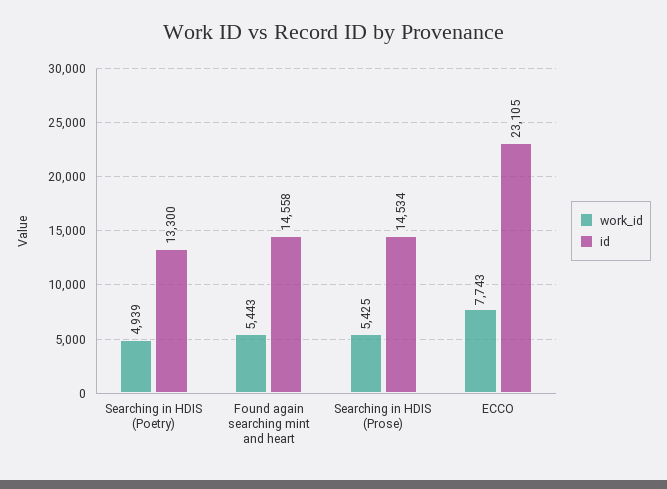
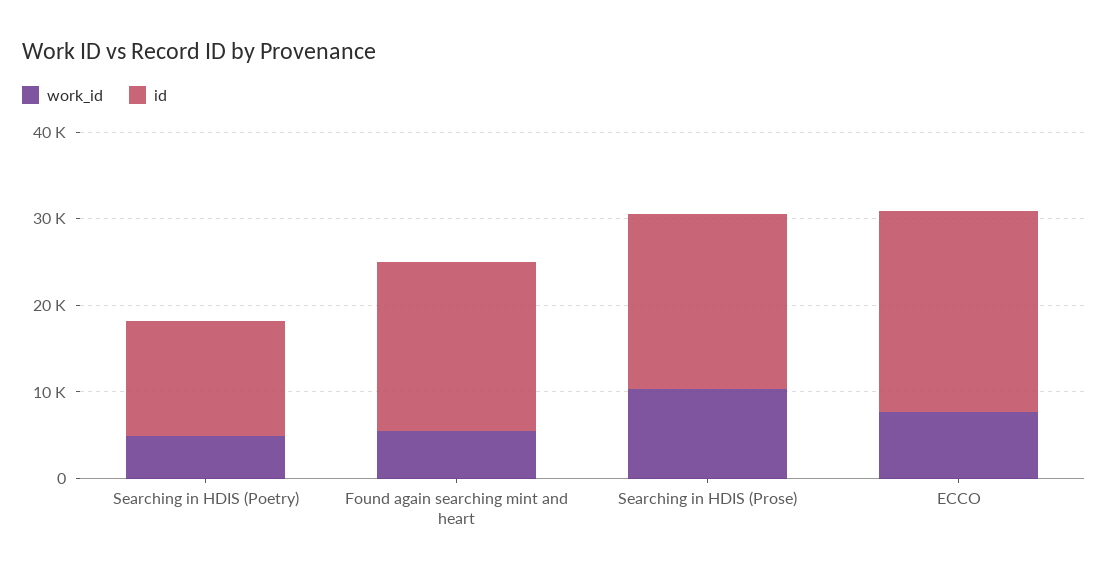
id, Found again searching mint and heart: 14558 -> 20000
work_id, Searching in HDIS (Prose): 5425 -> 10000
id, Searching in HDIS (Prose): 14534 -> 20000

